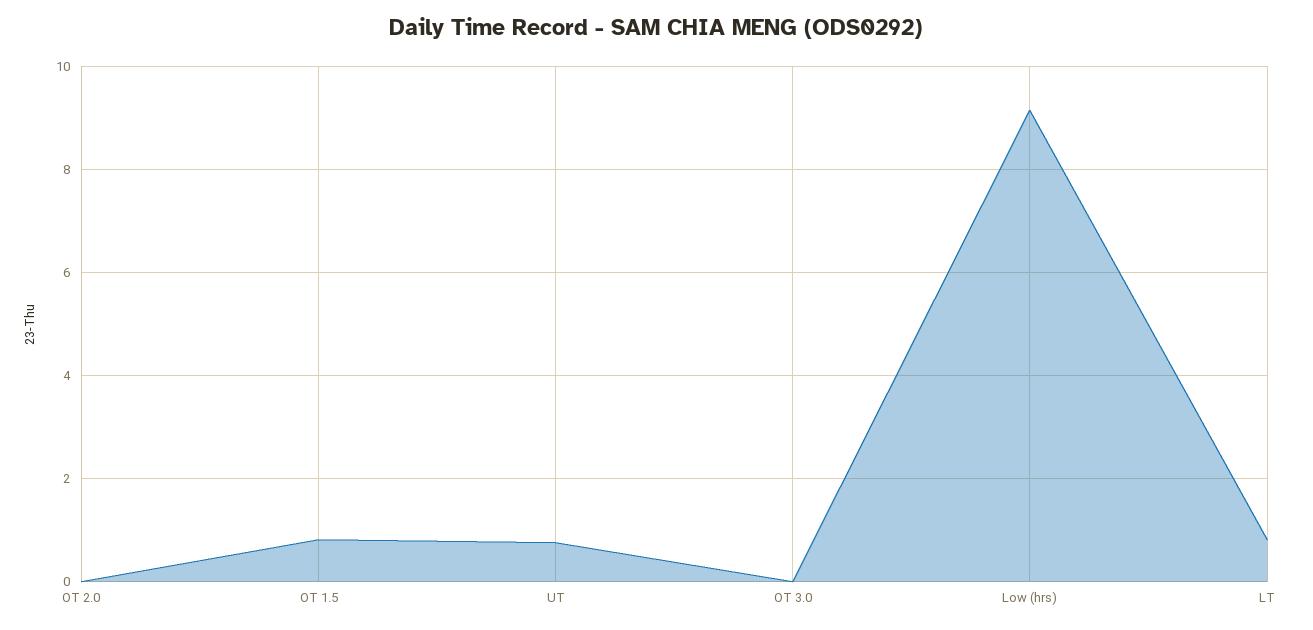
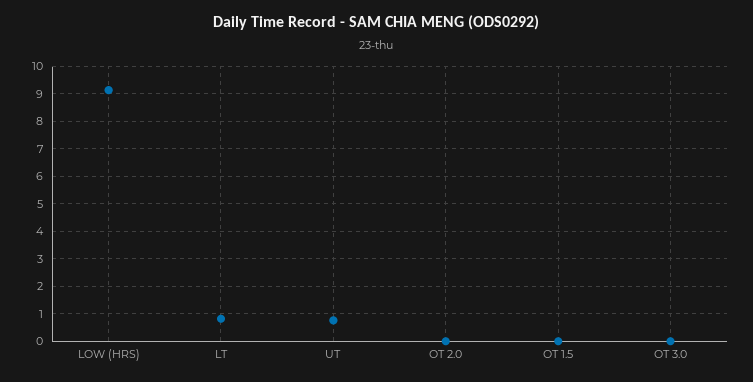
OT 1.5: 0.8 -> 0

